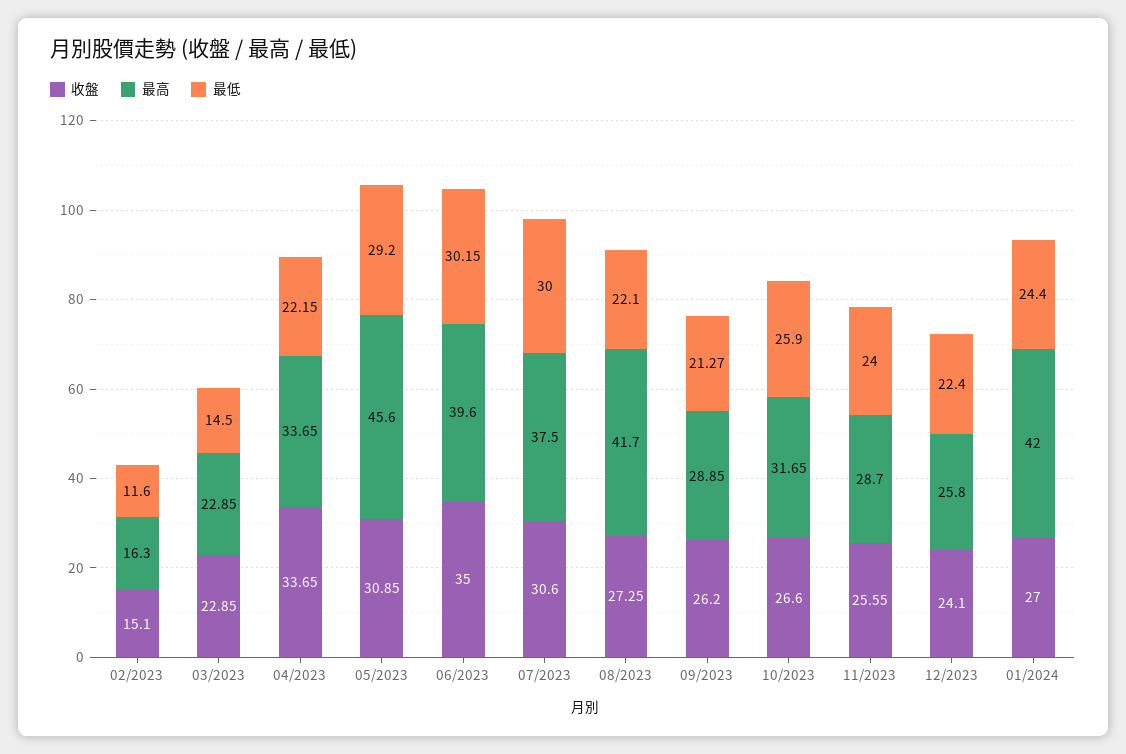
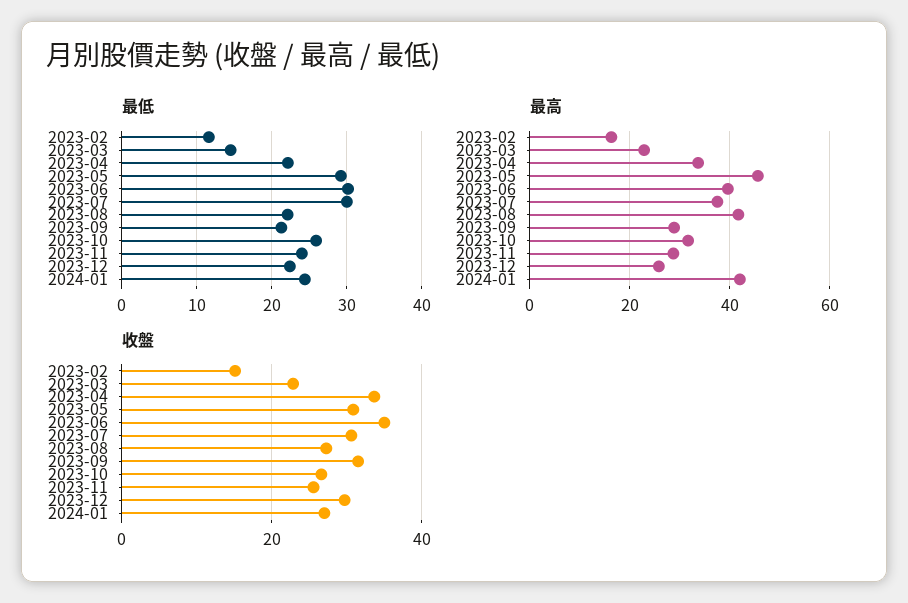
收盤, 09/2023: 26.2 -> 32
收盤, 12/2023: 24.1 -> 30

